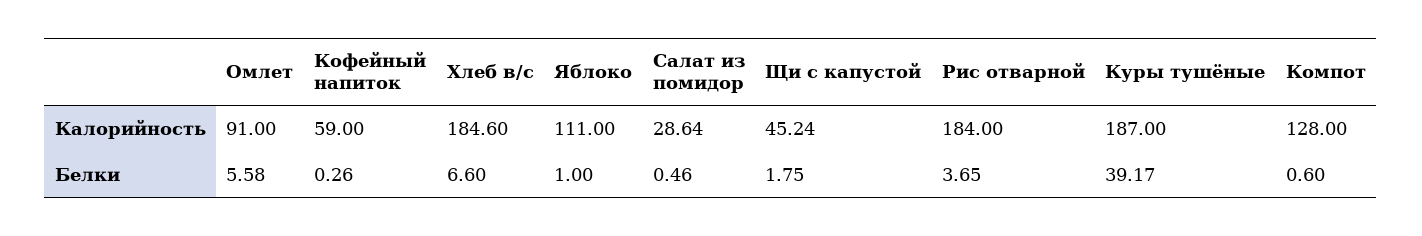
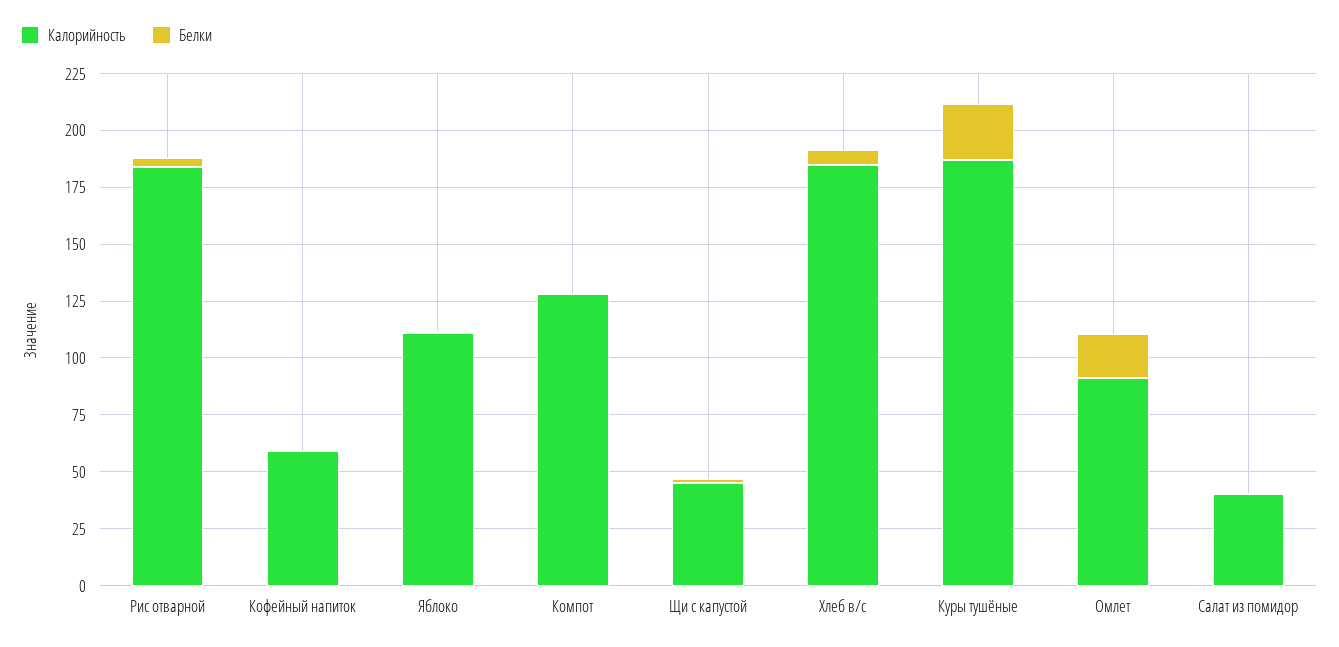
Калорийность, Салат из помидор: 28.64 -> 40
Белки, Омлет: 5.58 -> 20
Белки, Куры тушёные: 39.17 -> 25

